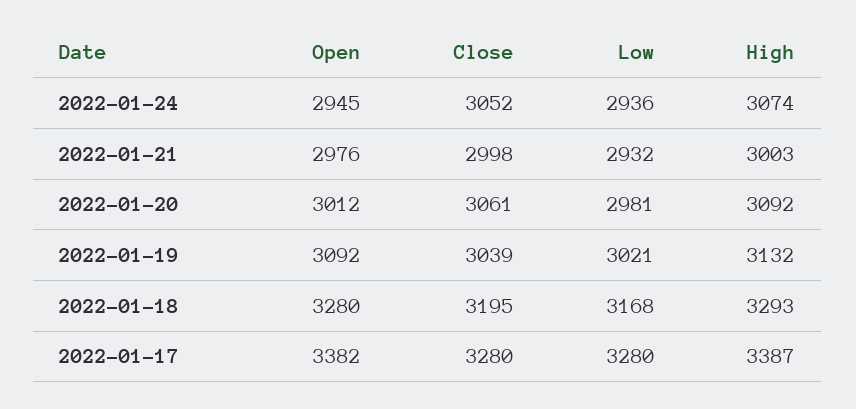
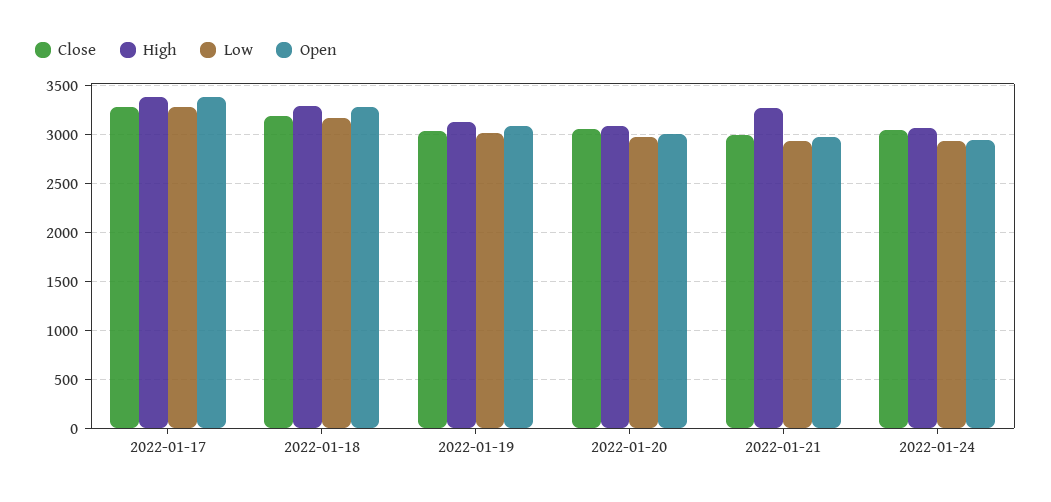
High, 2022-01-21: 3003 -> 3300

